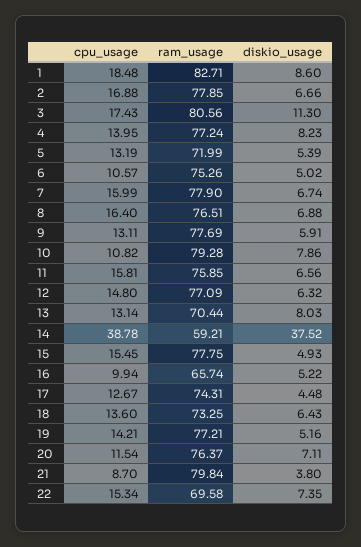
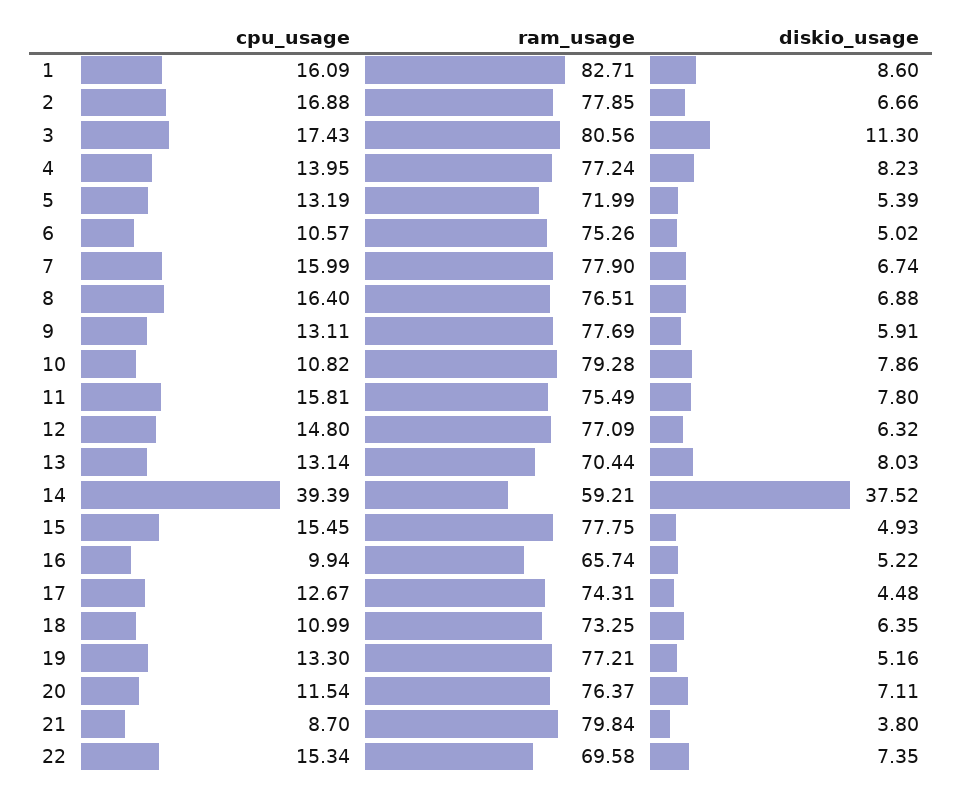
cpu_usage, 1: 18.48 -> 16.09
ram_usage, 11: 75.85 -> 75.49
diskio_usage, 11: 6.56 -> 7.8
cpu_usage, 14: 38.78 -> 39.39
cpu_usage, 18: 13.6 -> 10.99
diskio_usage, 18: 6.43 -> 6.35
cpu_usage, 19: 14.21 -> 13.3

